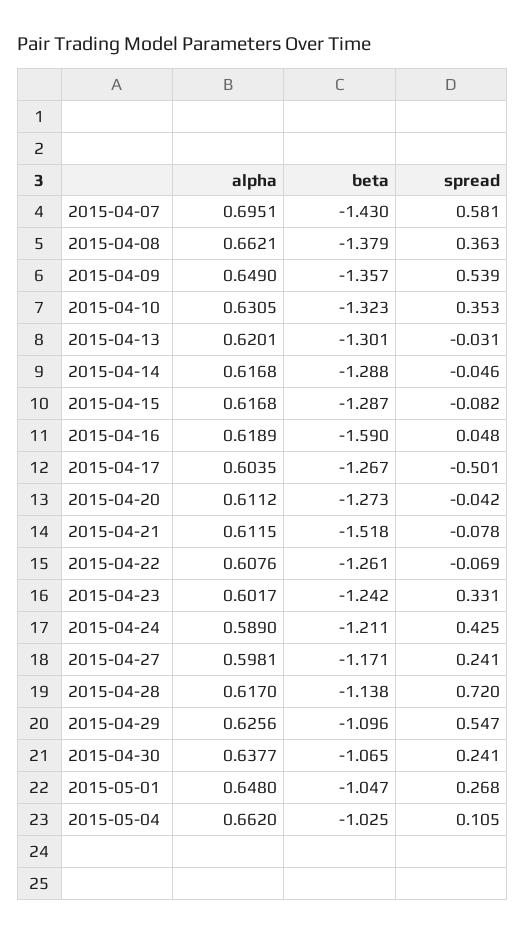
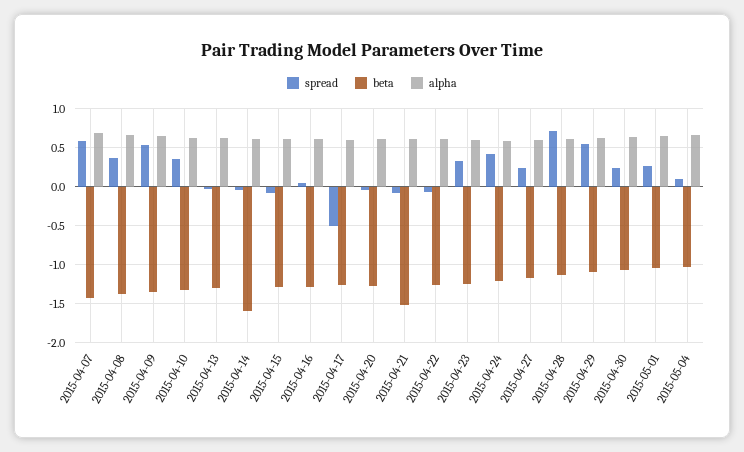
beta, 2015-04-14: -1.288 -> -1.6
beta, 2015-04-16: -1.59 -> -1.3

